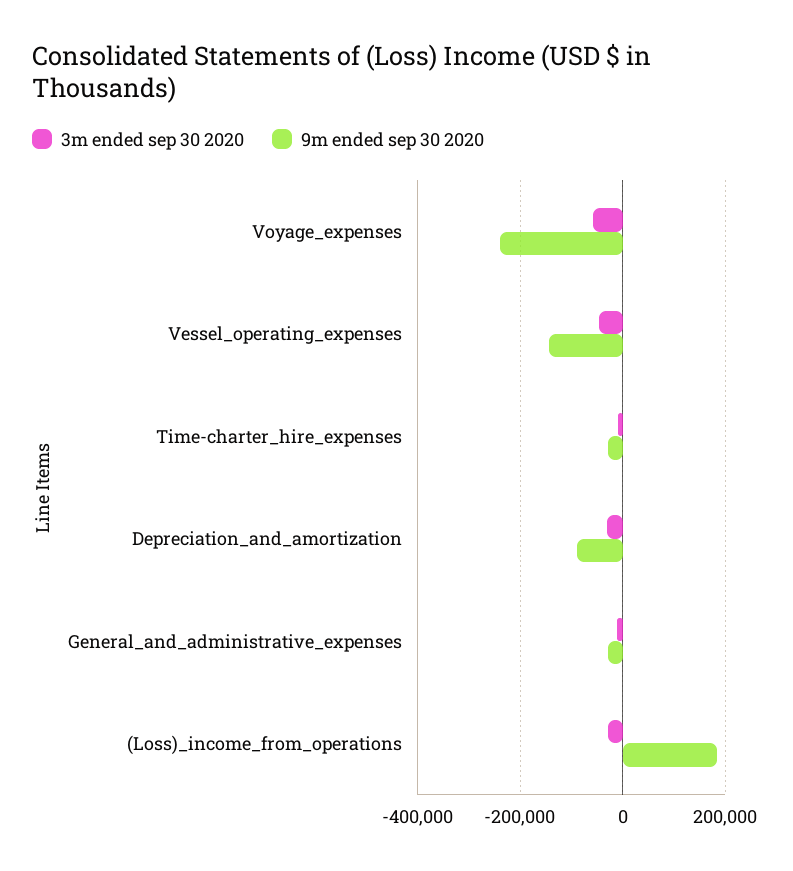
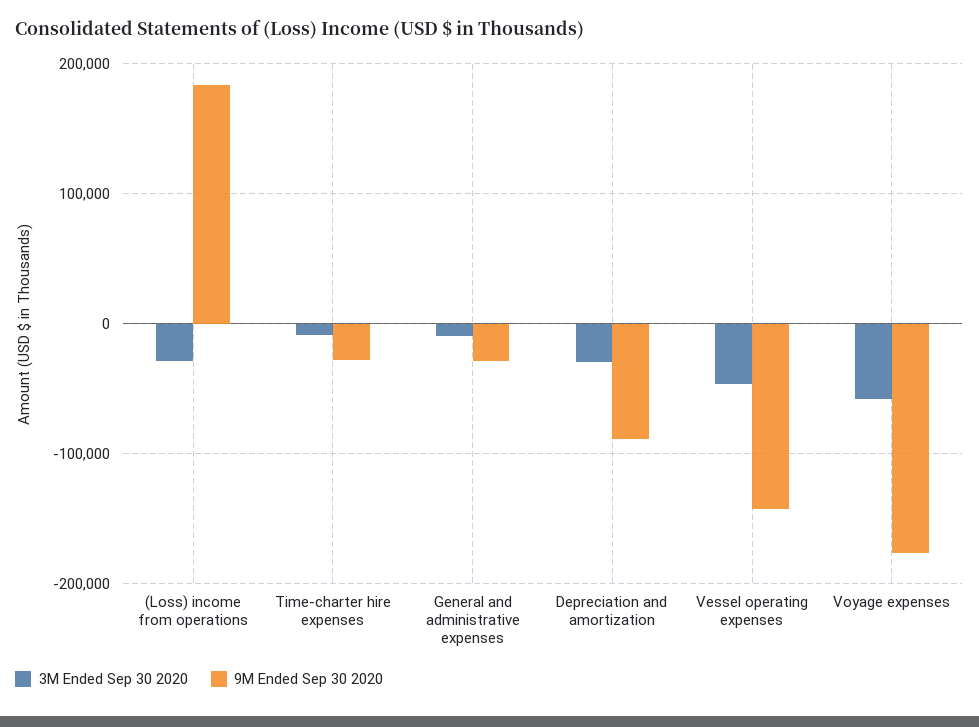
9m ended sep 30 2020, Voyage_expenses: -240000 -> -180000

